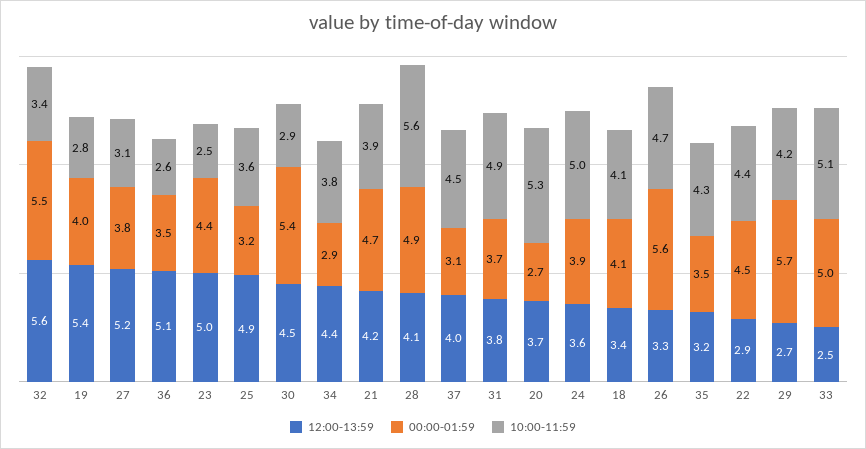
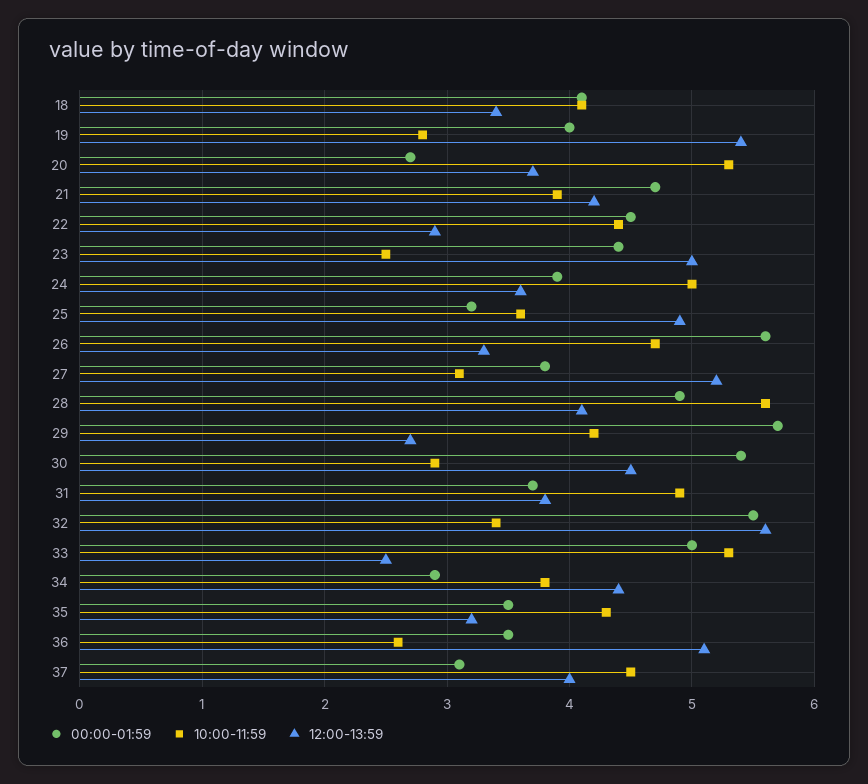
10:00-11:59, 33: 5.1 -> 5.3

